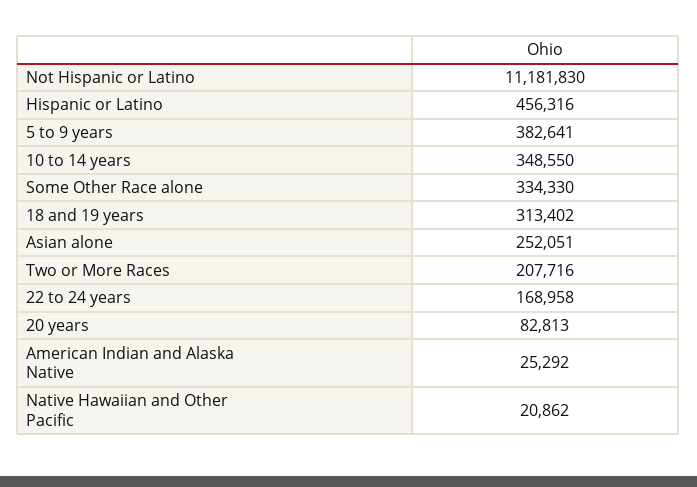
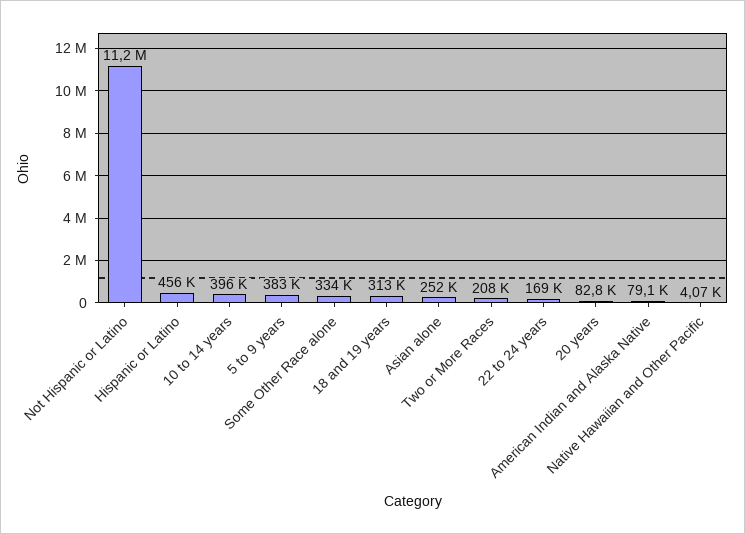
10 to 14 years: 348550 -> 396000
American Indian and Alaska Native: 25292 -> 79100
Native Hawaiian and Other Pacific: 20862 -> 4070

